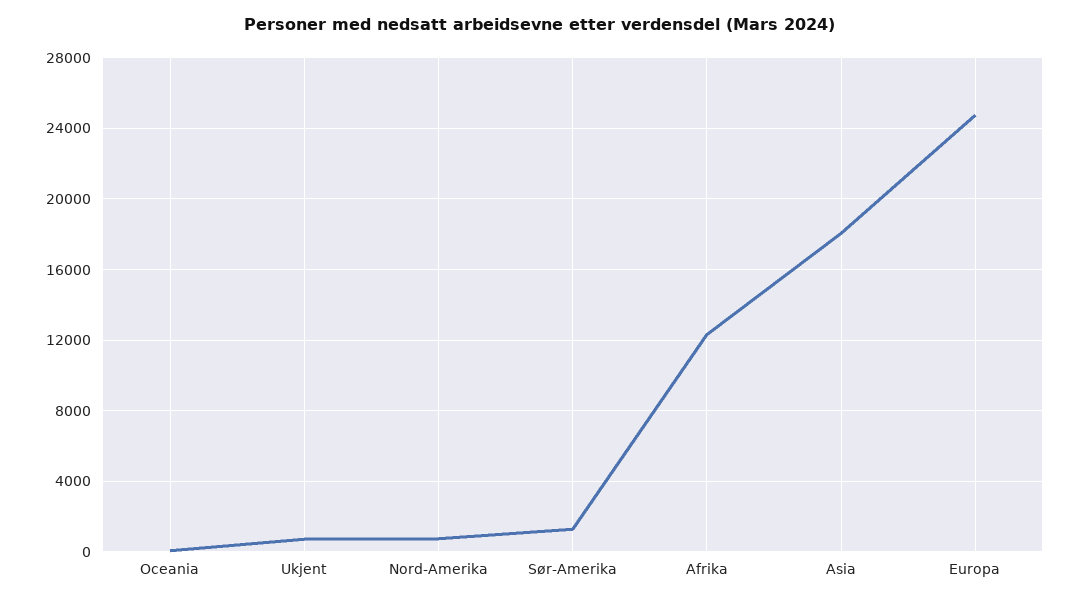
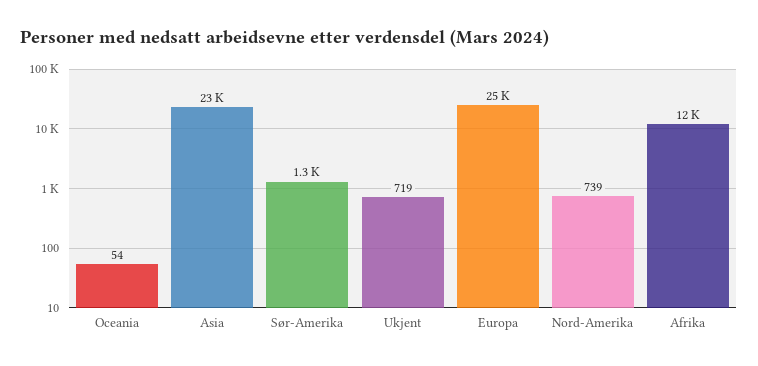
Asia: 18000 -> 23000

